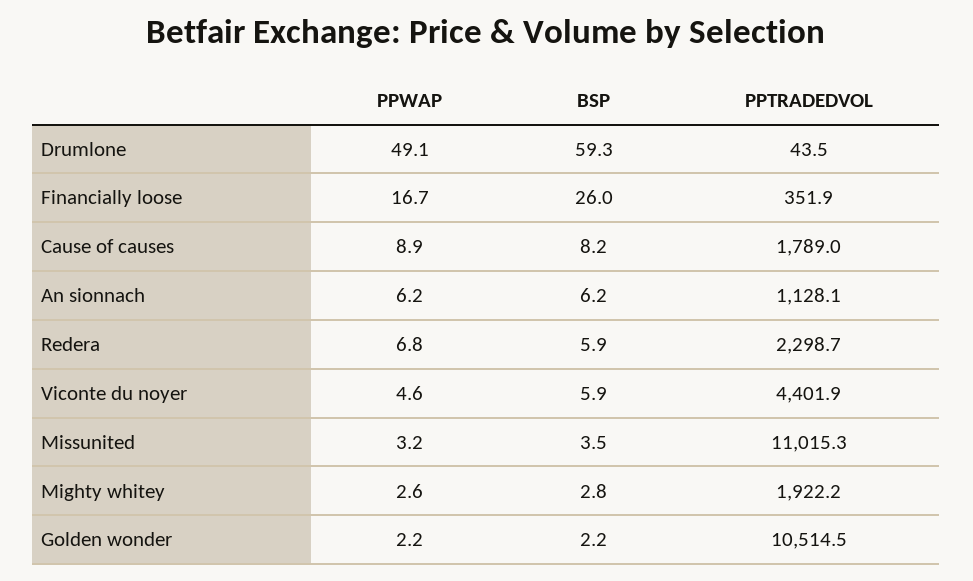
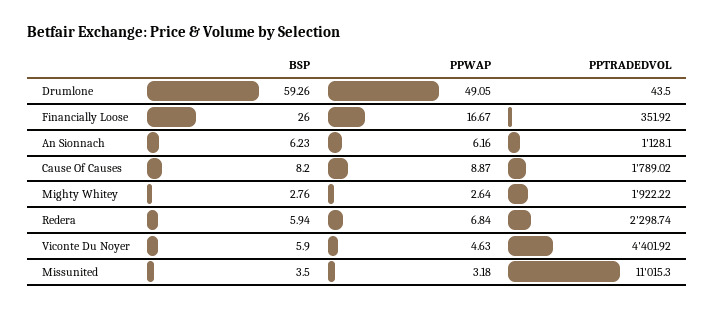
PPWAP, Golden wonder: 2.2 -> none
BSP, Golden wonder: 2.2 -> none
PPTRADEDVOL, Golden wonder: 10514.5 -> none

